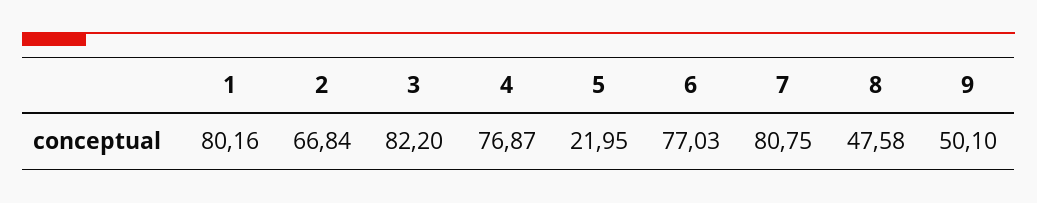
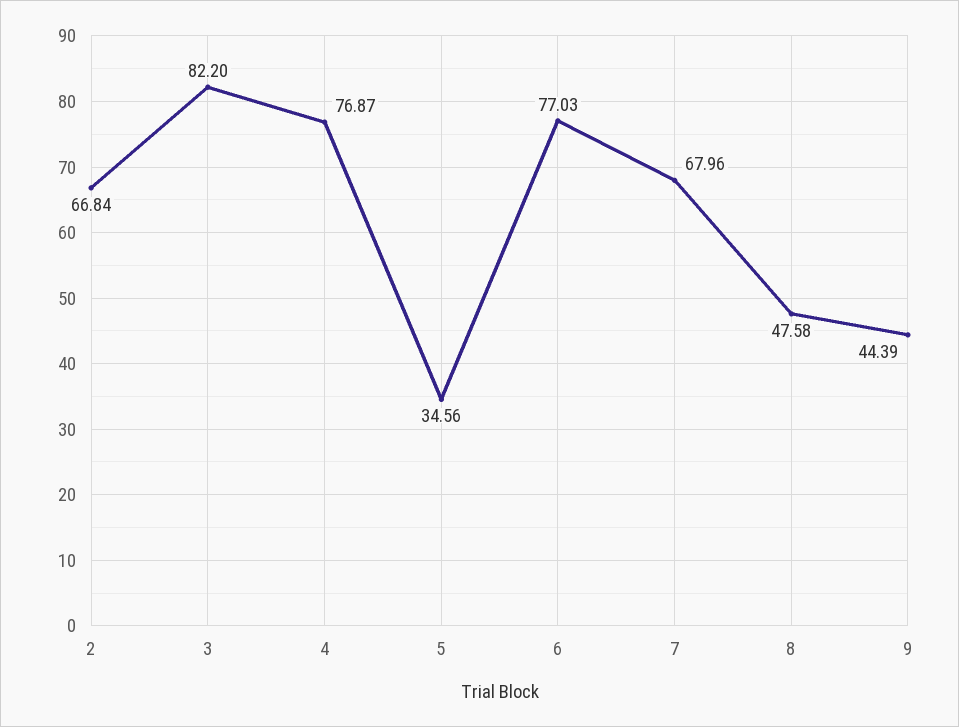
1: 80.16 -> none
5: 21.95 -> 34.56
7: 80.75 -> 67.96
9: 50.1 -> 44.39

